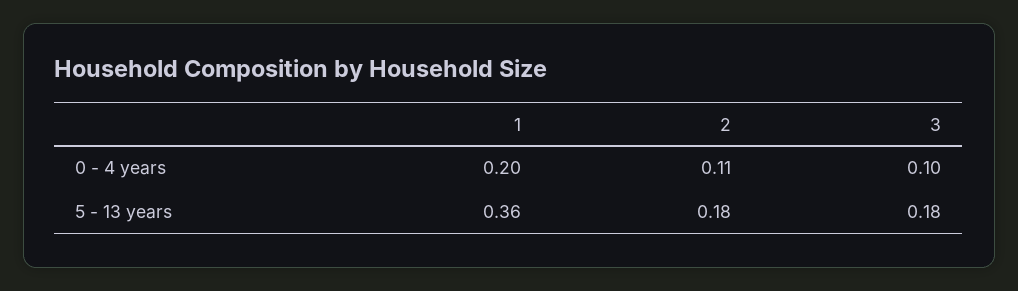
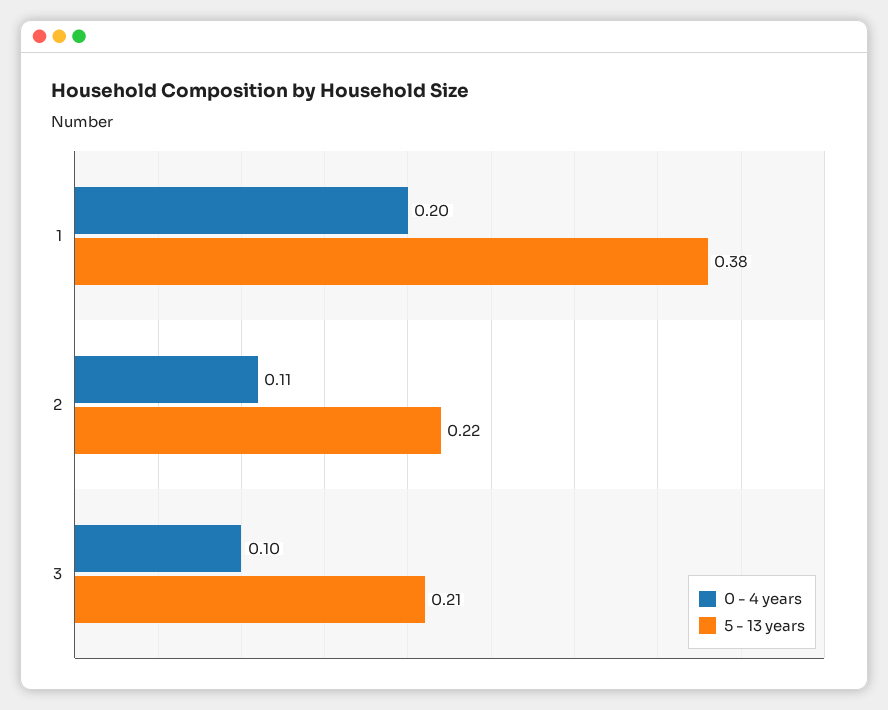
5 - 13 years, 1: 0.36 -> 0.38
5 - 13 years, 2: 0.18 -> 0.22
5 - 13 years, 3: 0.18 -> 0.21

